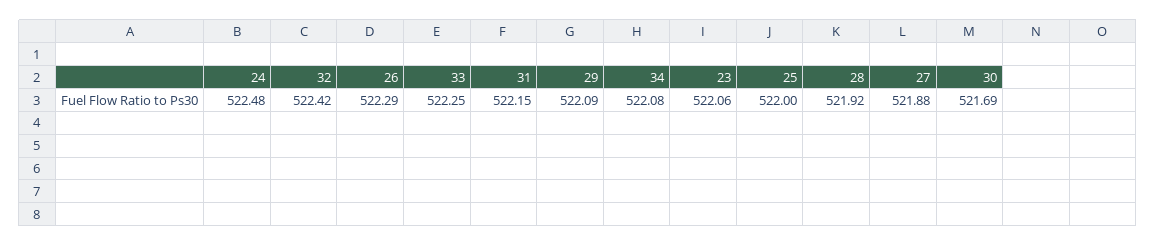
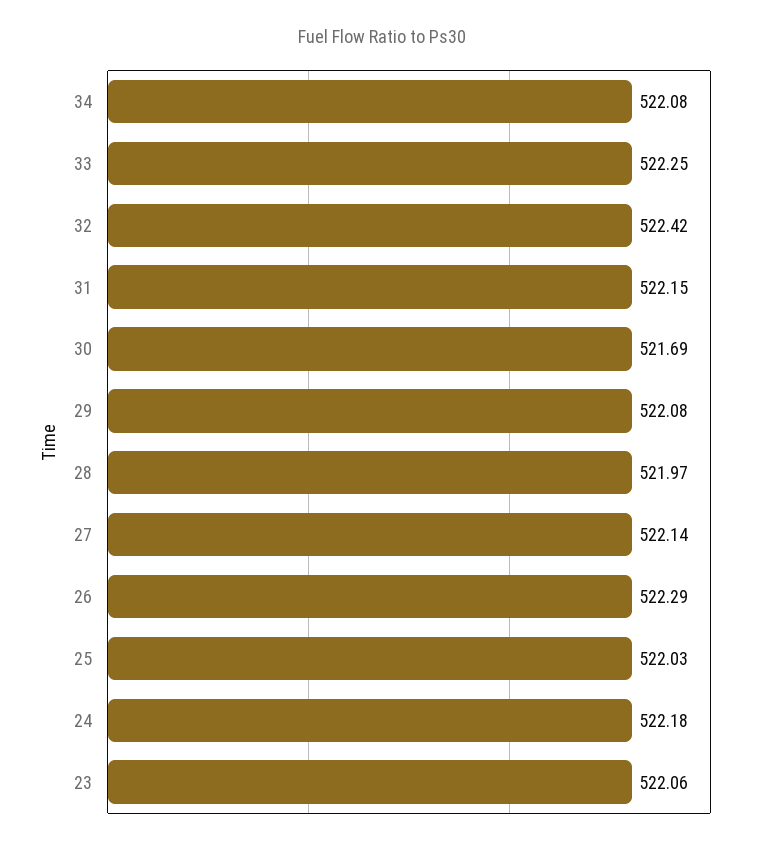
24: 522.48 -> 522.18
29: 522.09 -> 522.08
25: 522 -> 522.03
28: 521.92 -> 521.97
27: 521.88 -> 522.14

